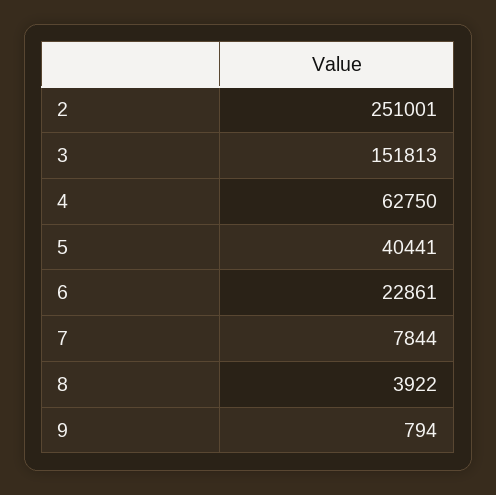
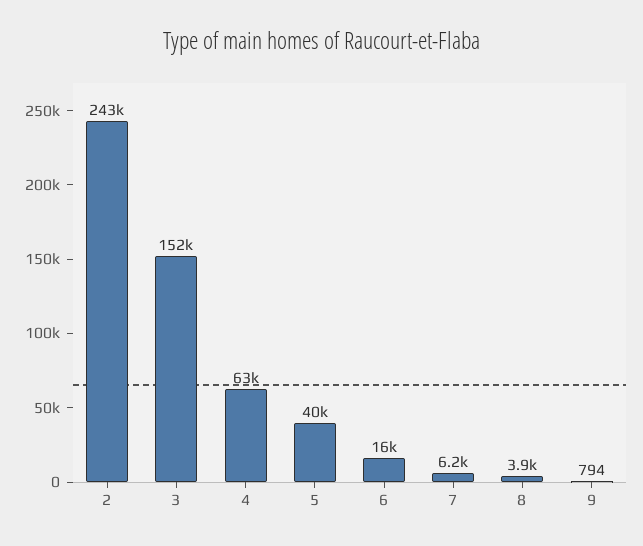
2: 251001 -> 243000
6: 22861 -> 16000
7: 7844 -> 6200

